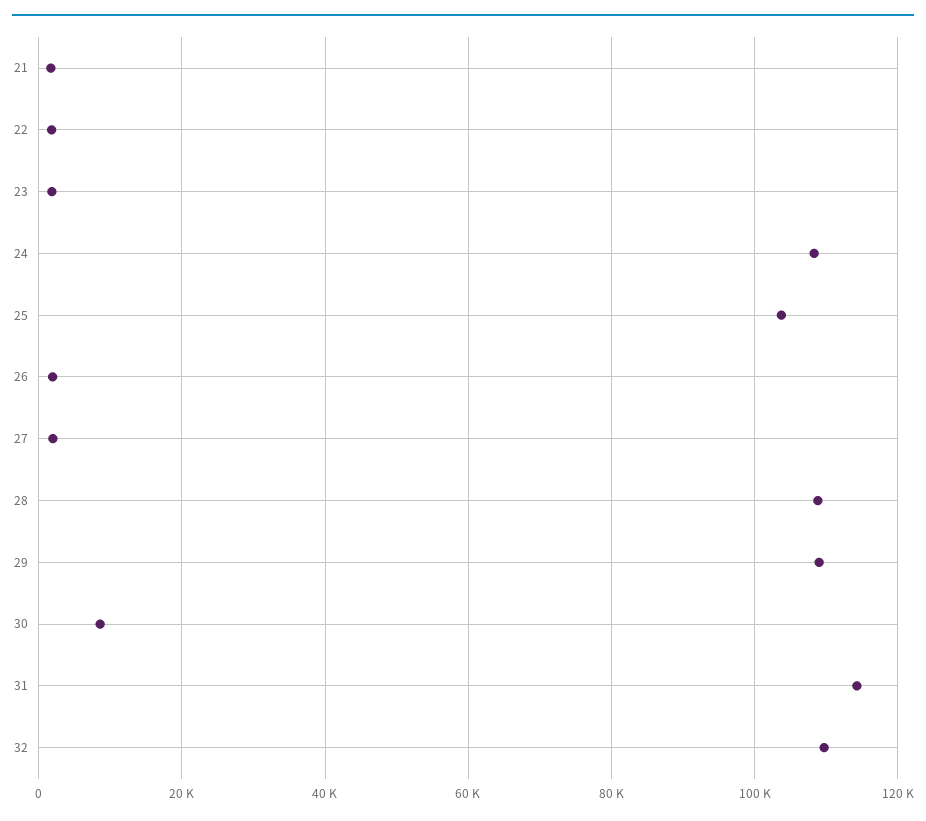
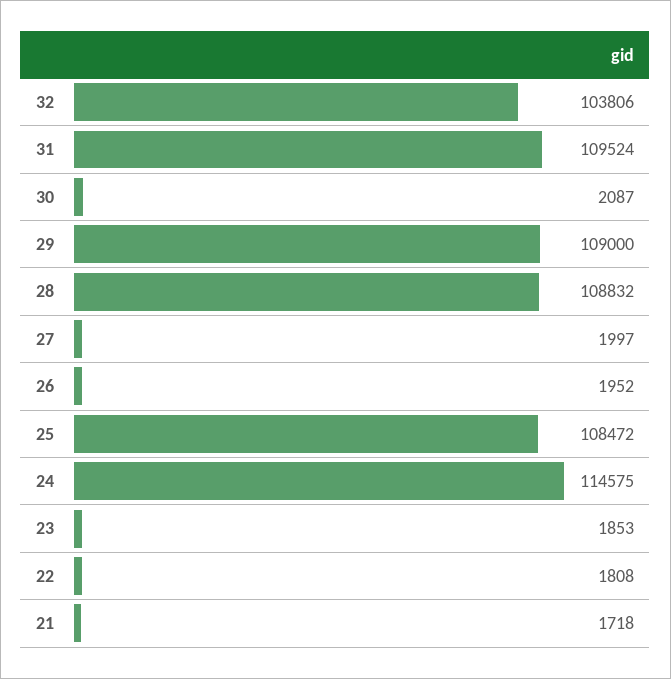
24: 108000 -> 114575
25: 104000 -> 108472
30: 8000 -> 2087
31: 114000 -> 109524
32: 110000 -> 103806

